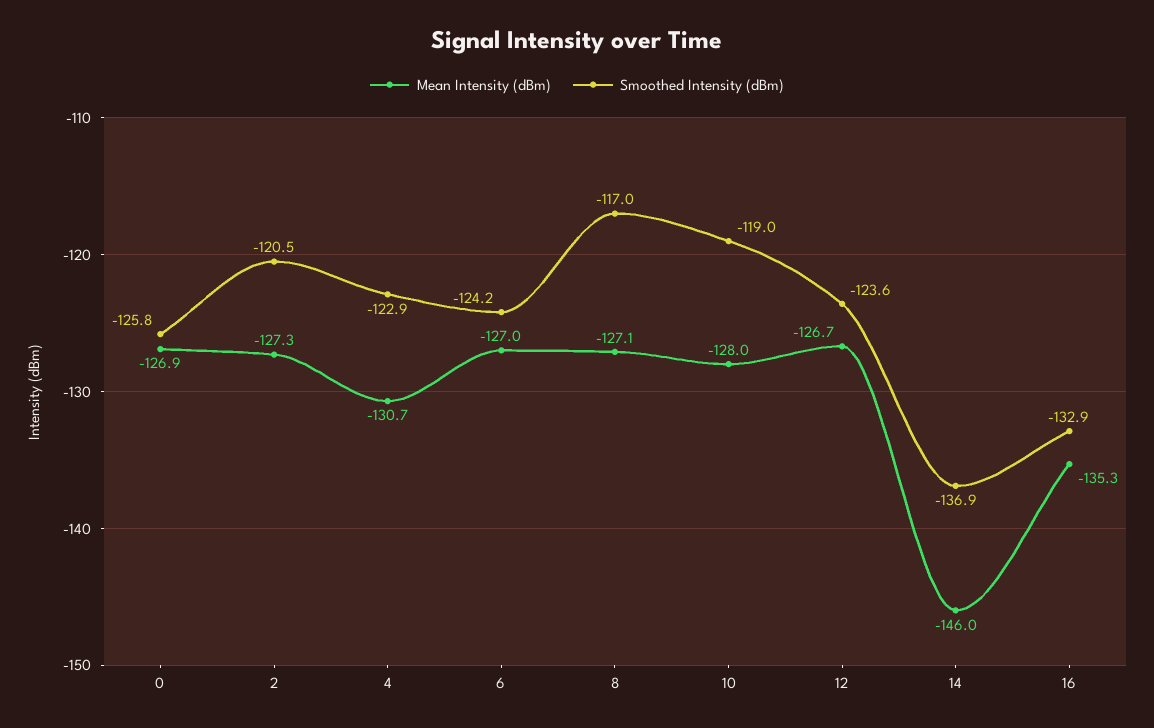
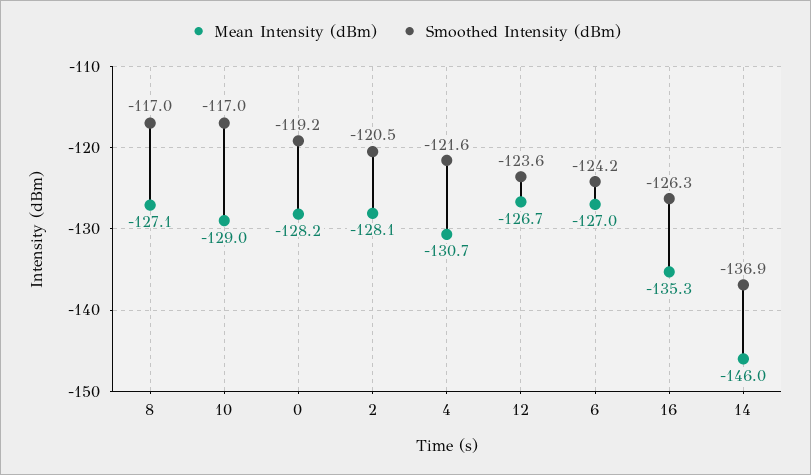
Mean Intensity (dBm), 0: -126.9 -> -128.2
Smoothed Intensity (dBm), 0: -125.8 -> -119.2
Mean Intensity (dBm), 2: -127.3 -> -128.1
Smoothed Intensity (dBm), 4: -122.9 -> -121.6
Mean Intensity (dBm), 10: -128 -> -129
Smoothed Intensity (dBm), 10: -119 -> -117
Smoothed Intensity (dBm), 16: -132.9 -> -126.3

